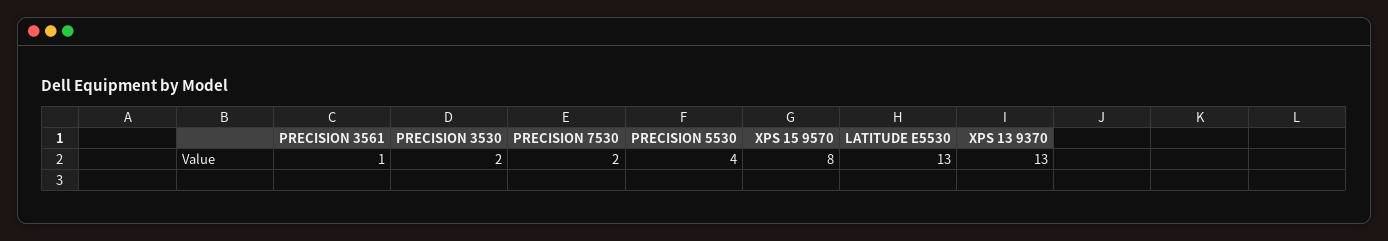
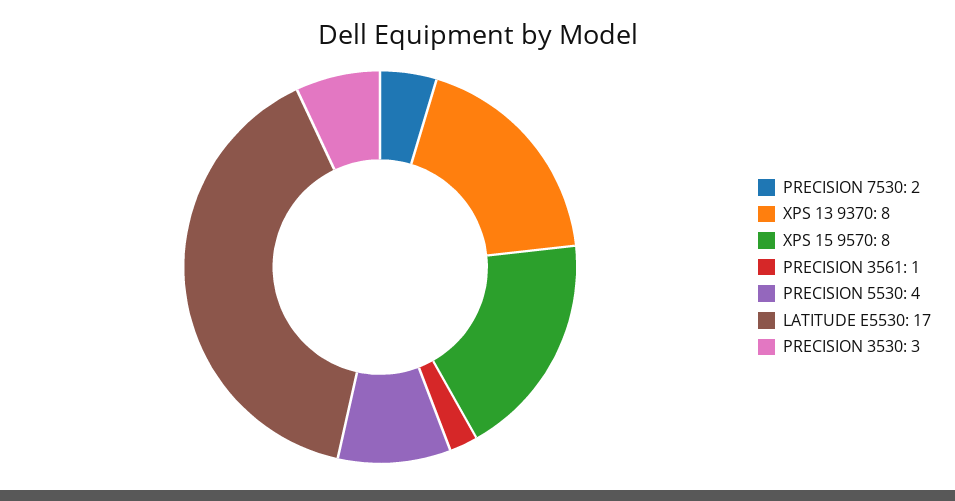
PRECISION 3530: 2 -> 3
LATITUDE E5530: 13 -> 17
XPS 13 9370: 13 -> 8

